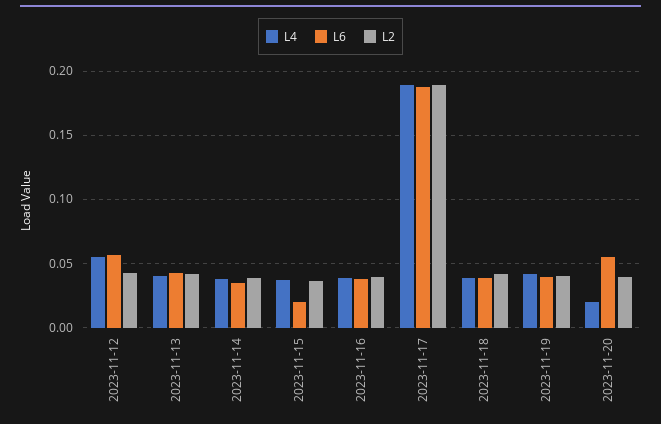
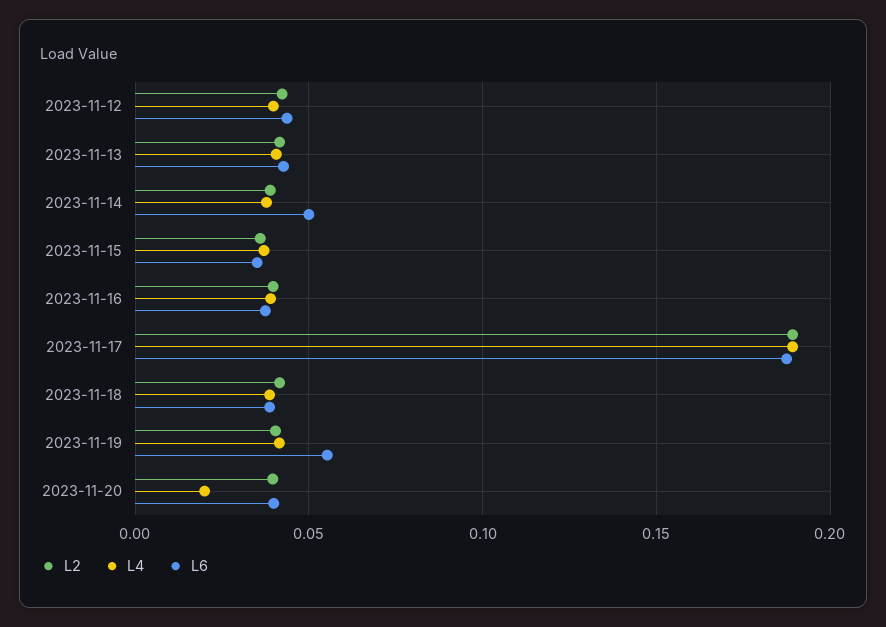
L4, 2023-11-12: 0.055 -> 0.04
L6, 2023-11-12: 0.055 -> 0.045
L6, 2023-11-14: 0.035 -> 0.05
L6, 2023-11-15: 0.02 -> 0.035
L6, 2023-11-19: 0.04 -> 0.055
L6, 2023-11-20: 0.055 -> 0.04

